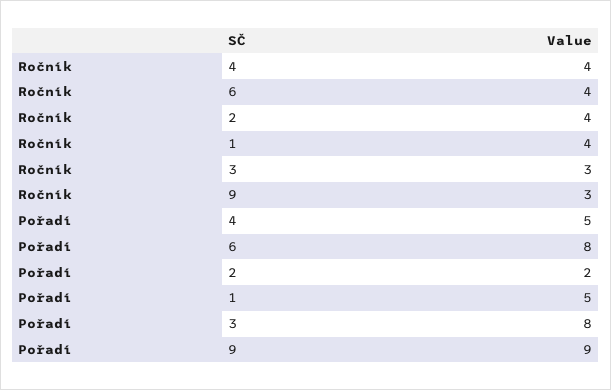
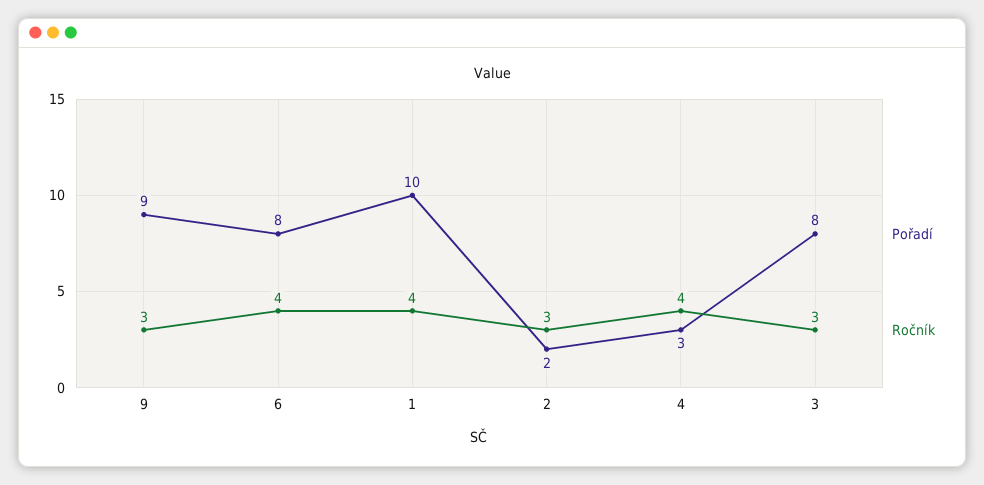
Ročník, 2: 4 -> 3
Pořadí, 4: 5 -> 3
Pořadí, 1: 5 -> 10

